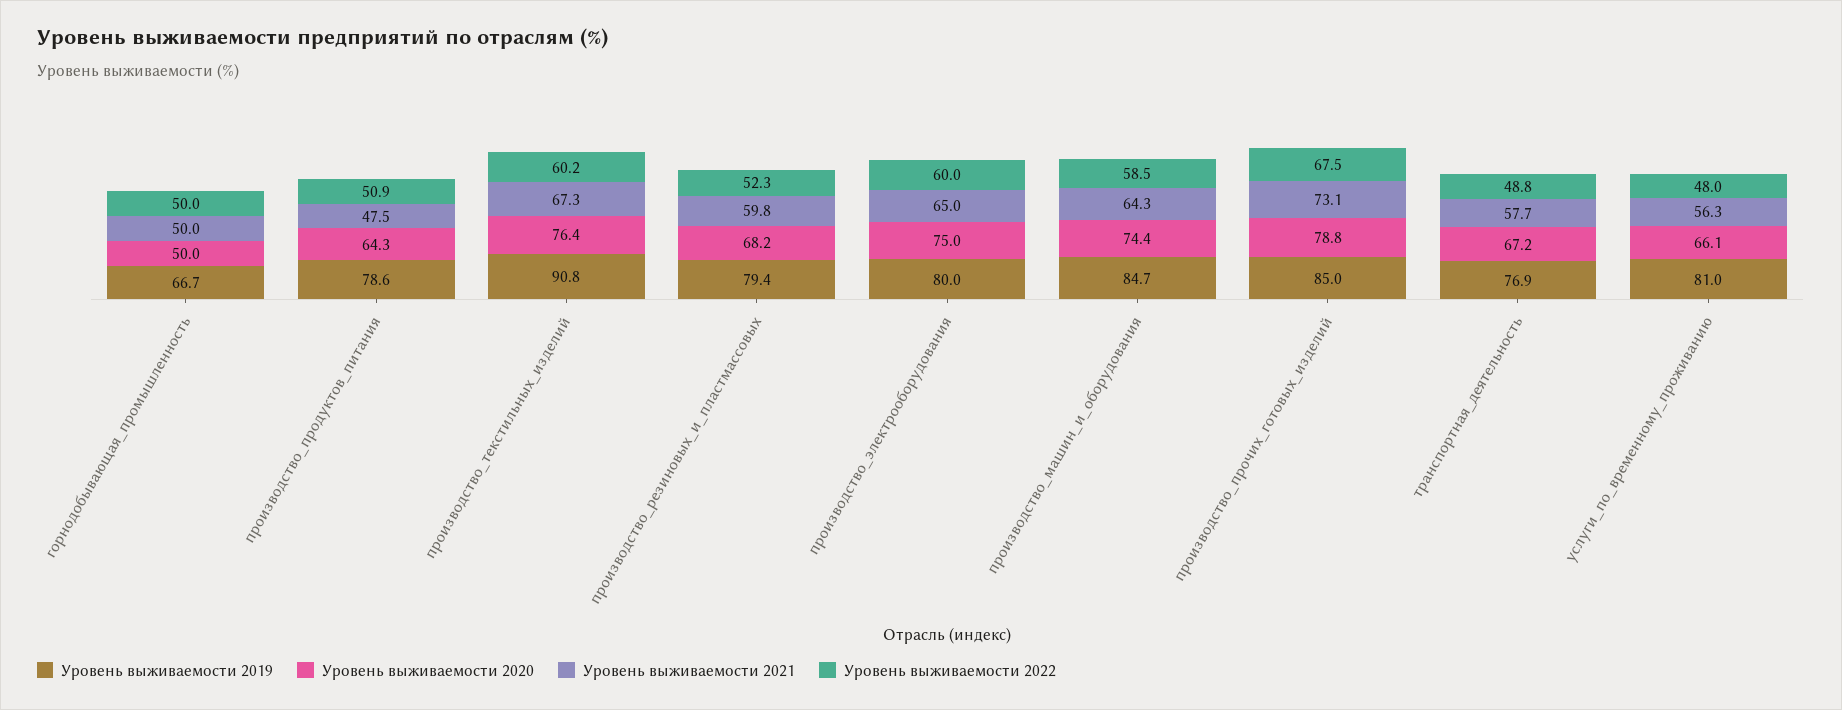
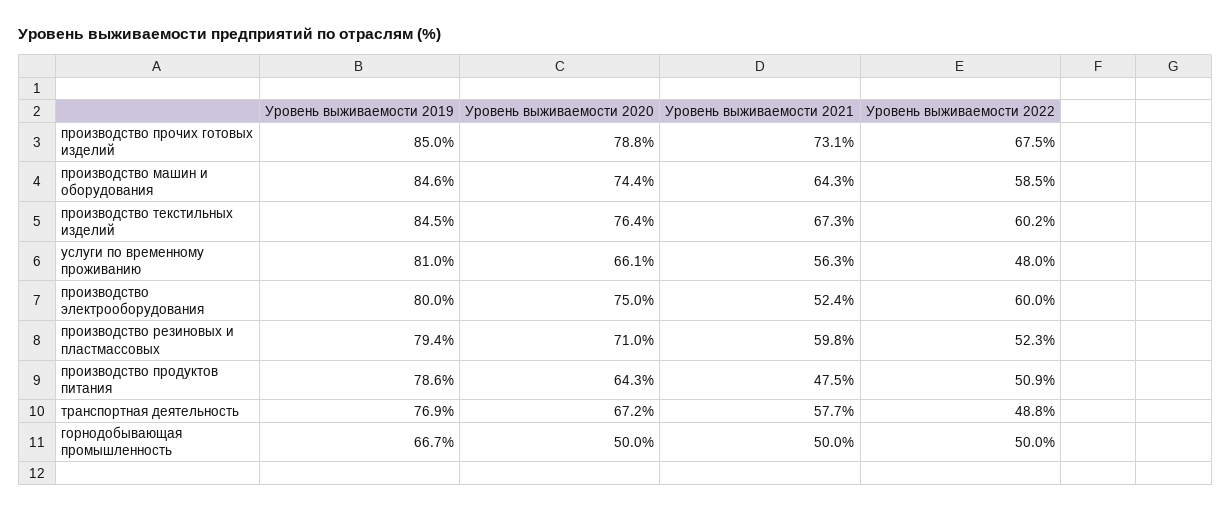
Уровень выживаемости 2019, производство_текстильных_изделий: 90.8 -> 84.5
Уровень выживаемости 2020, производство_резиновых_и_пластмассовых: 68.2 -> 71
Уровень выживаемости 2021, производство_электрооборудования: 65 -> 52.4
Уровень выживаемости 2019, производство_машин_и_оборудования: 84.7 -> 84.6

